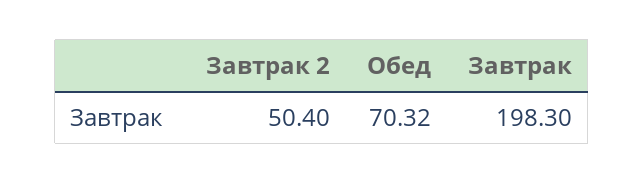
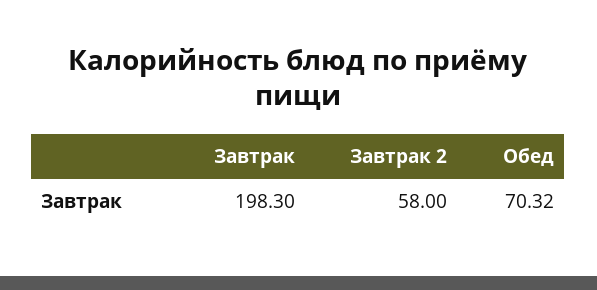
Завтрак 2: 50.4 -> 58

